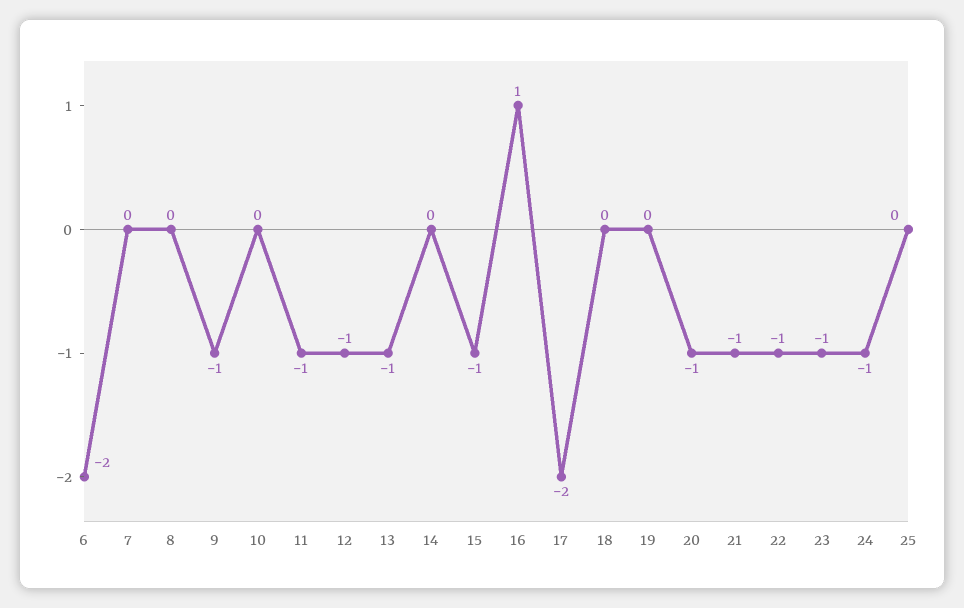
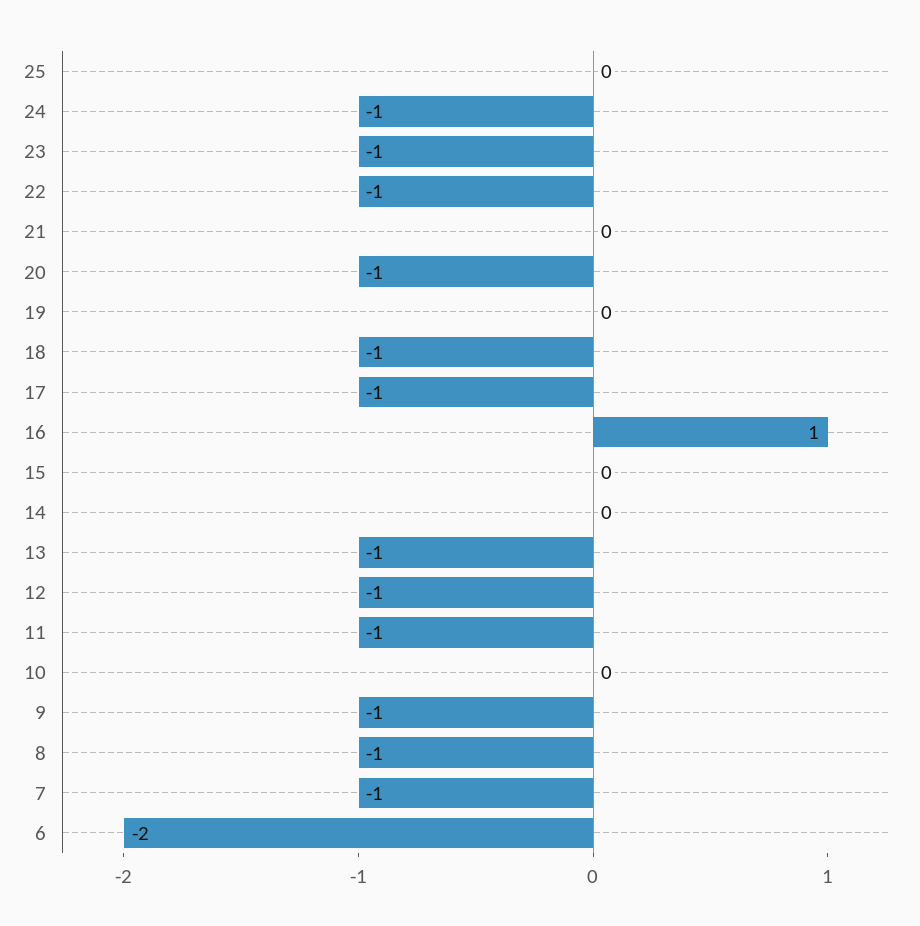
7: 0 -> -1
8: 0 -> -1
15: -1 -> 0
17: -2 -> -1
18: 0 -> -1
21: -1 -> 0

